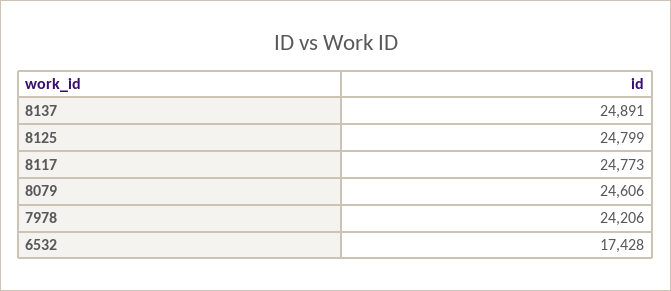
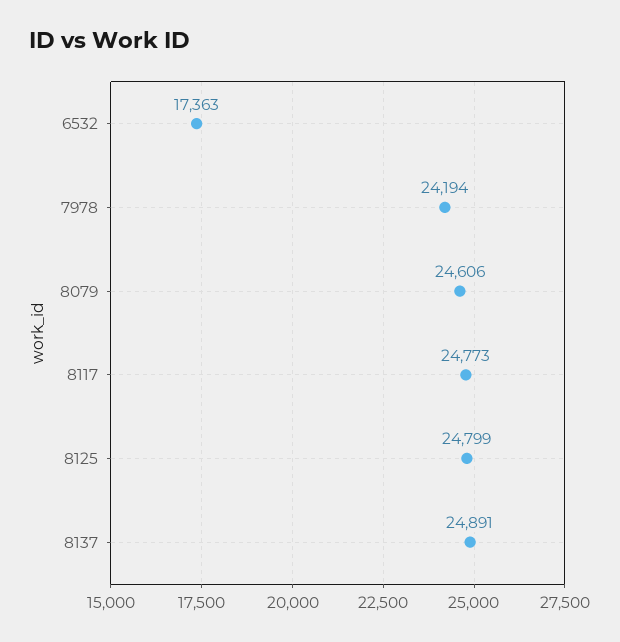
7978: 24206 -> 24194
6532: 17428 -> 17363

